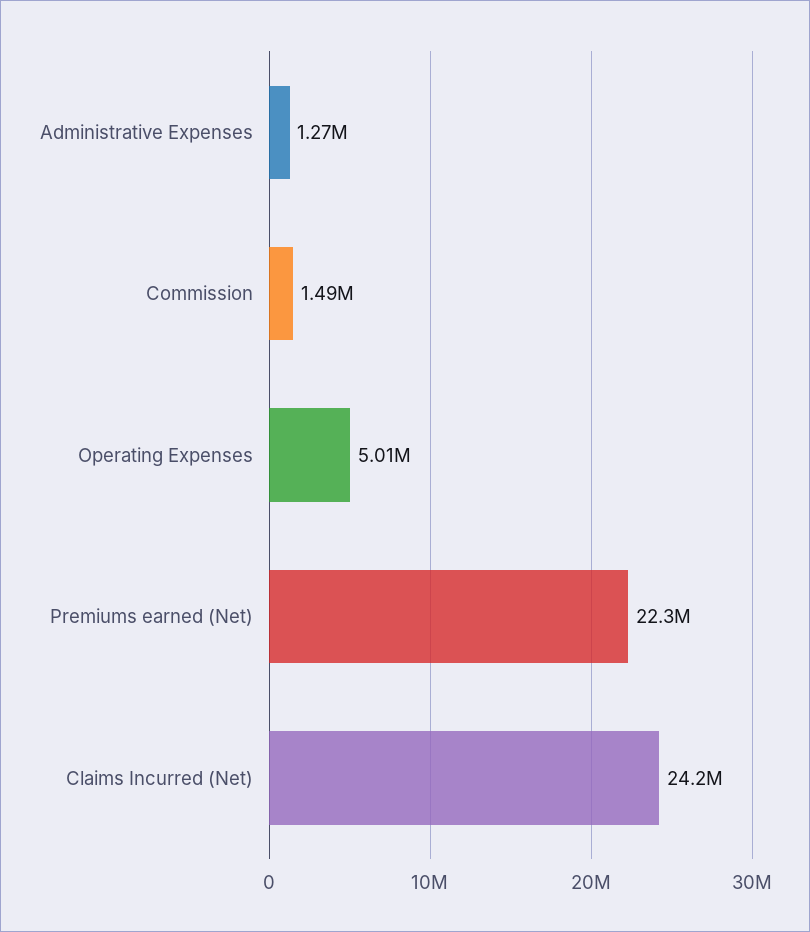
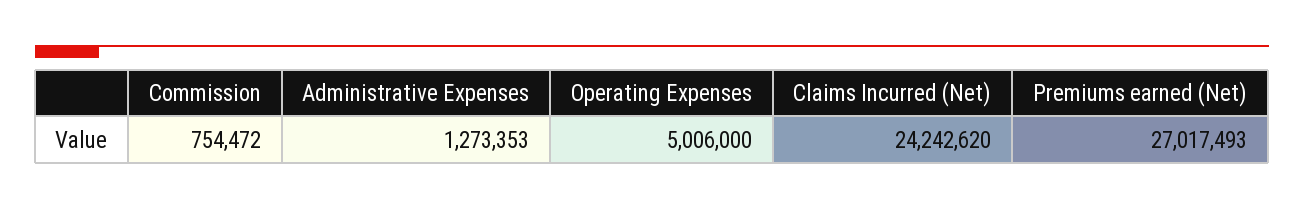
Commission: 1490000 -> 754472
Premiums earned (Net): 22300000 -> 27017493

